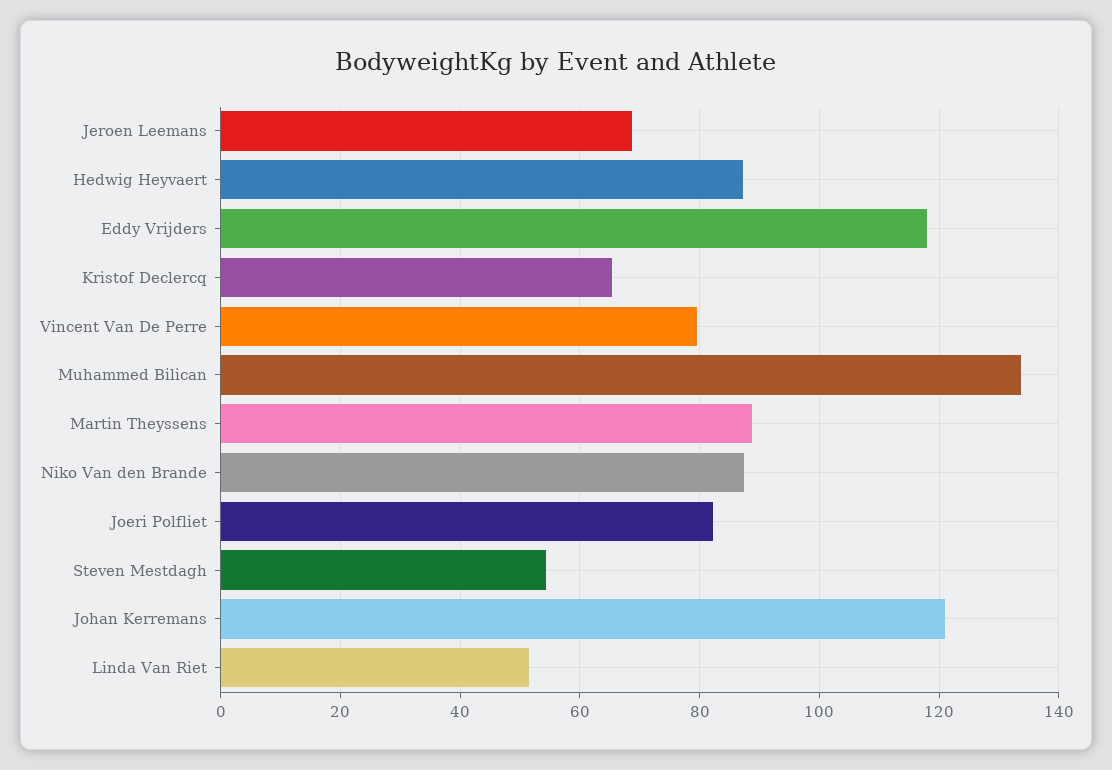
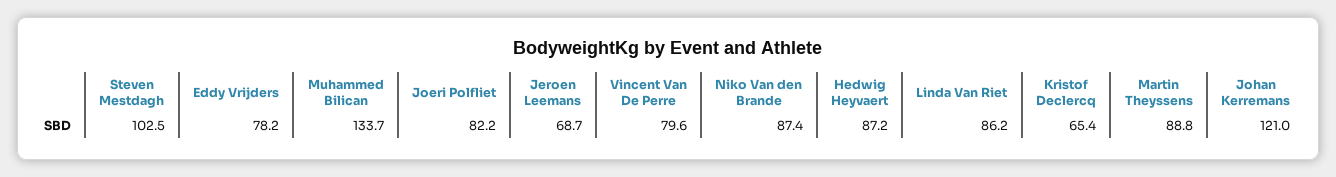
Eddy Vrijders: 118 -> 78.2
Steven Mestdagh: 54 -> 102.5
Linda Van Riet: 52 -> 86.2

